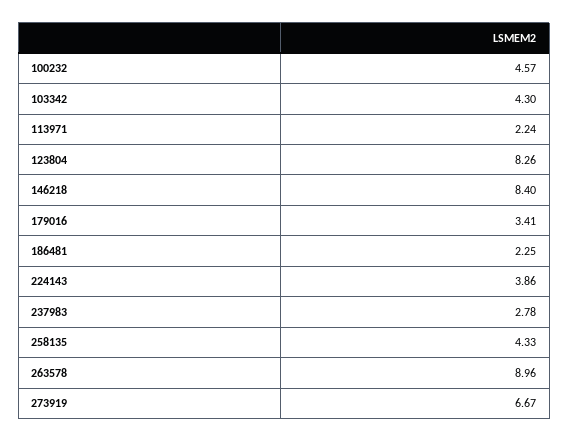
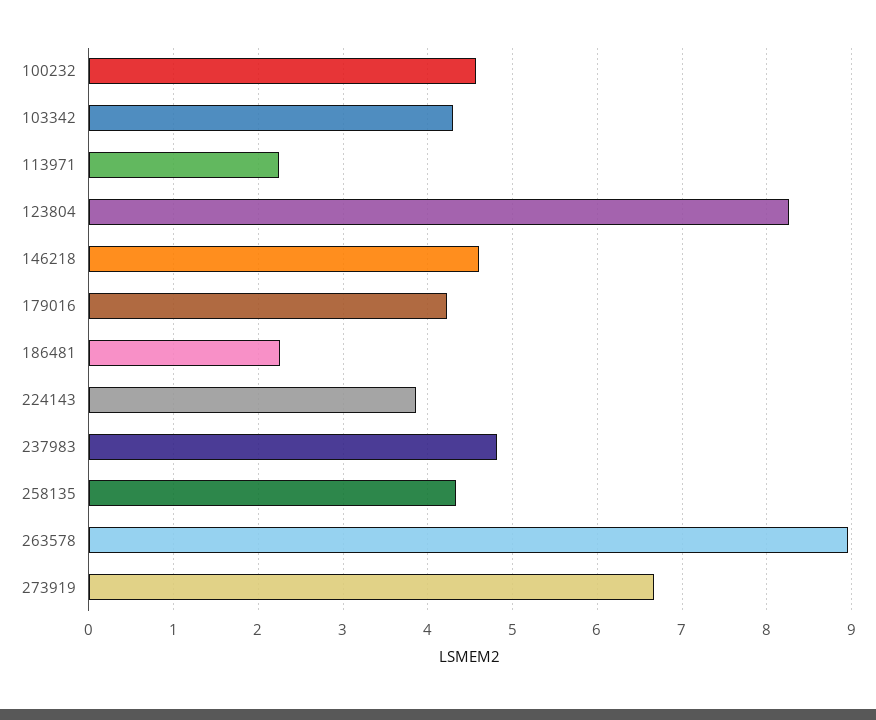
146218: 8.4 -> 4.6
179016: 3.41 -> 4.2
237983: 2.78 -> 4.8

